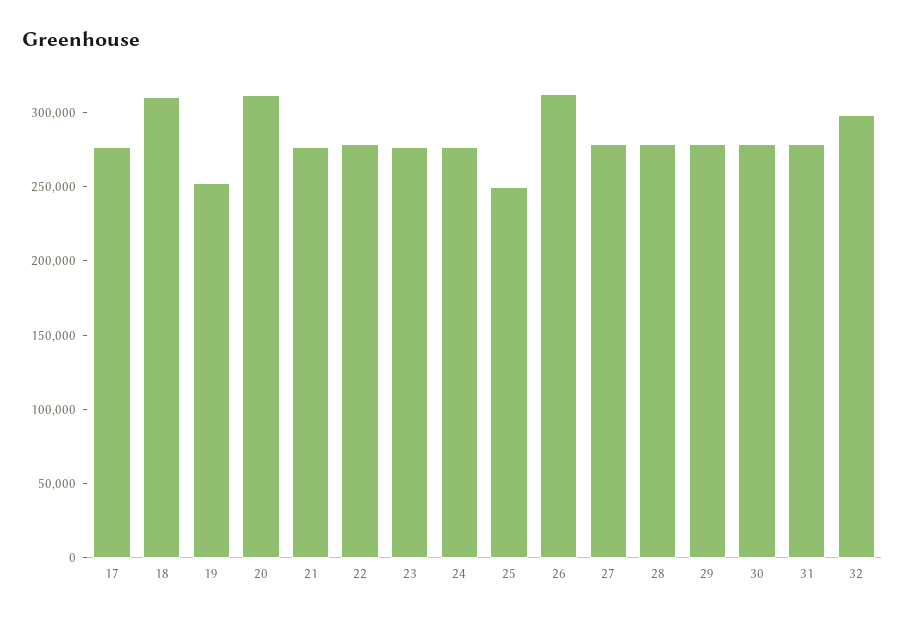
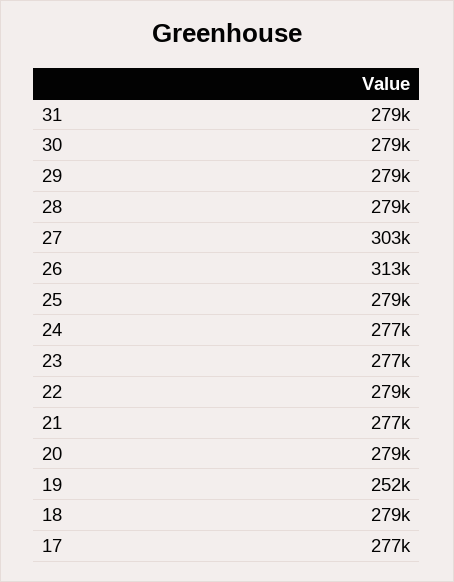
18: 310000 -> 279000
20: 310000 -> 279000
25: 250000 -> 279000
27: 280000 -> 303000
32: 300000 -> none

